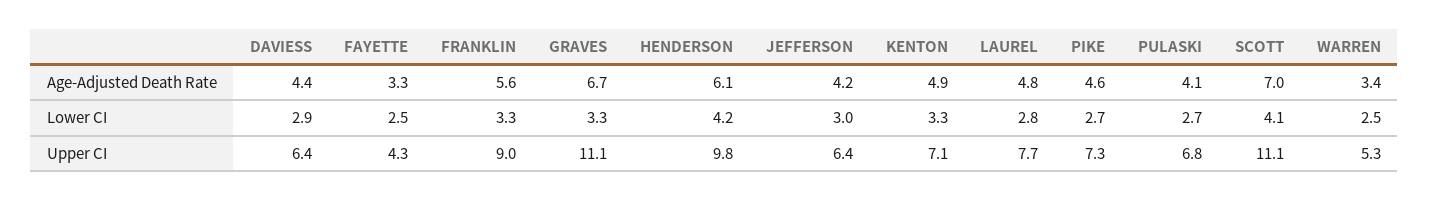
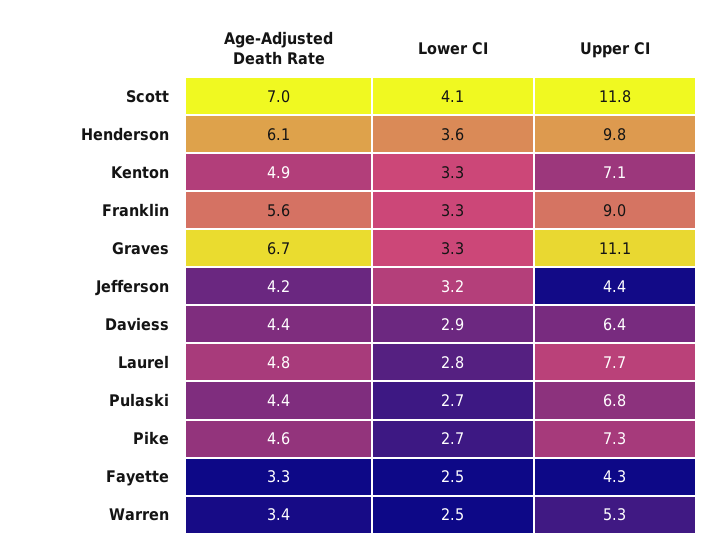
PULASKI, Age-Adjusted Death Rate: 4.1 -> 4.4
HENDERSON, Lower CI: 4.2 -> 3.6
JEFFERSON, Lower CI: 3 -> 3.2
JEFFERSON, Upper CI: 6.4 -> 4.4
SCOTT, Upper CI: 11.1 -> 11.8

